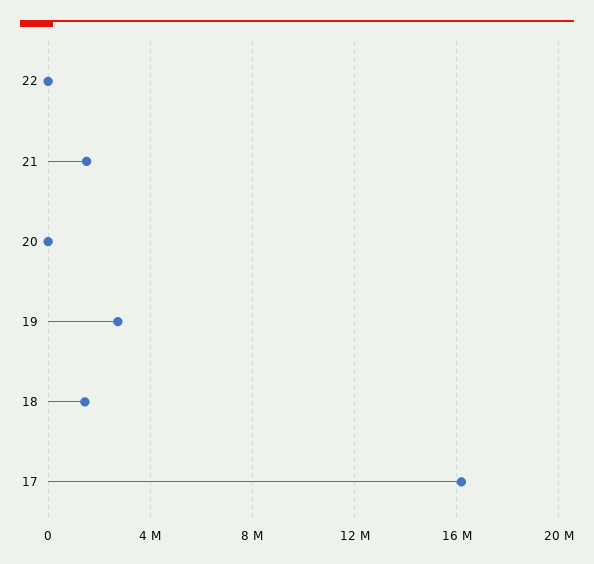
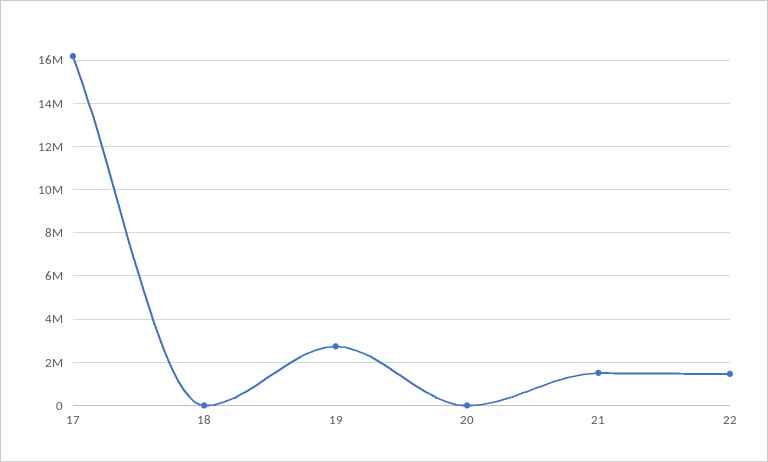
22: 0 -> 1500000
18: 1500000 -> 0

